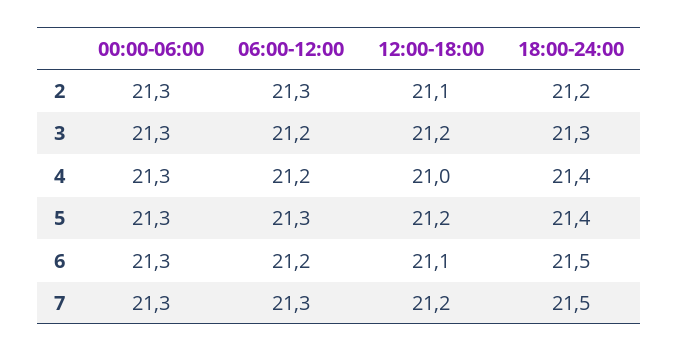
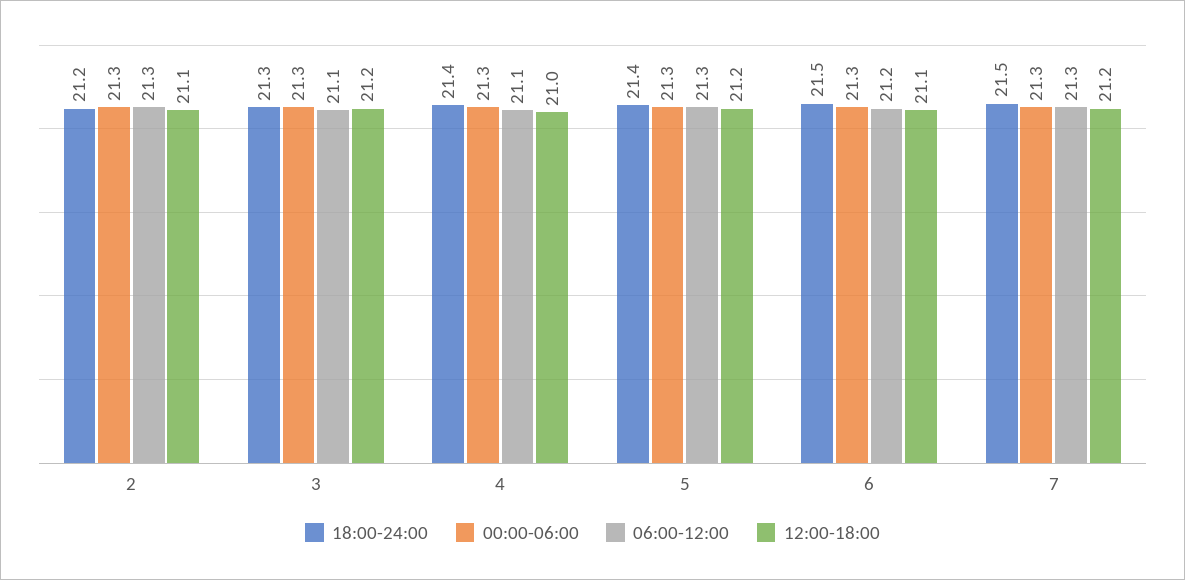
06:00-12:00, 3: 21.2 -> 21.1
06:00-12:00, 4: 21.2 -> 21.1

